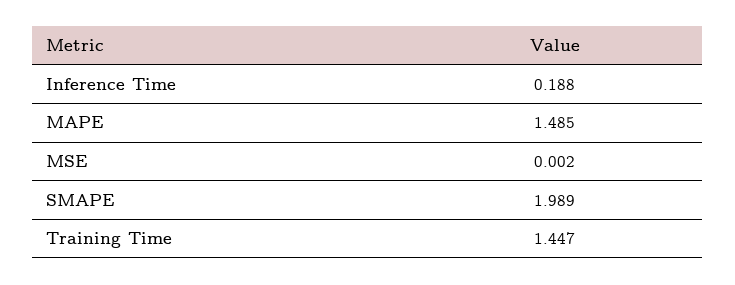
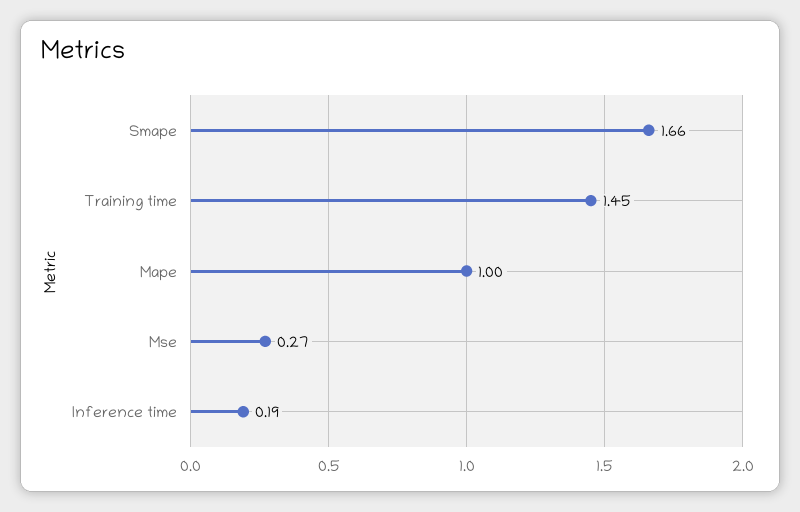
MAPE: 1.485 -> 1
MSE: 0.002 -> 0.27
SMAPE: 1.989 -> 1.66

